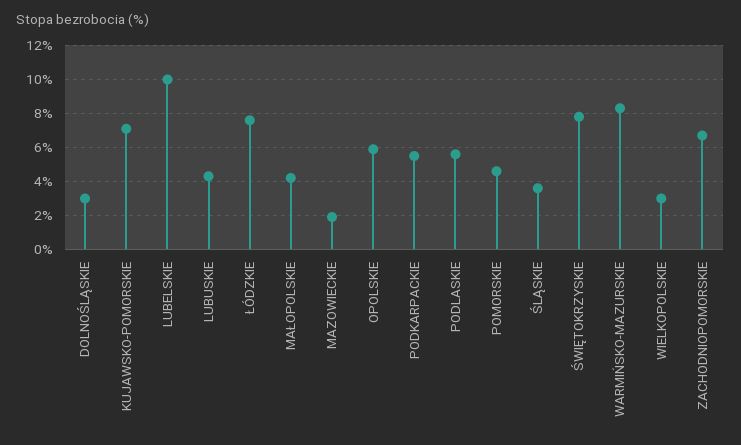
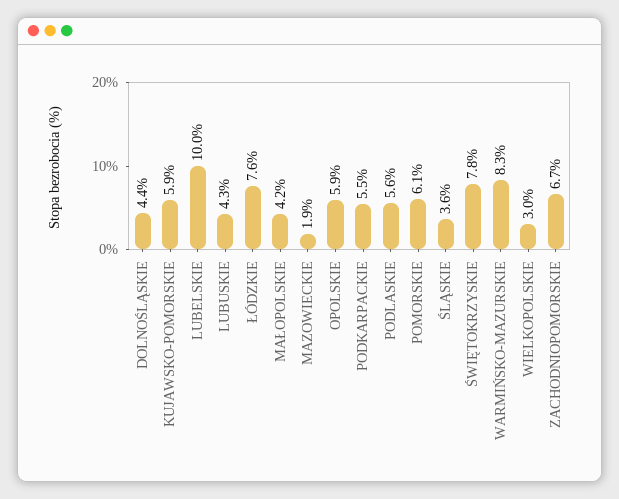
DOLNOŚLĄSKIE: 3 -> 4.4
KUJAWSKO-POMORSKIE: 7 -> 5.9
POMORSKIE: 4.5 -> 6.1

